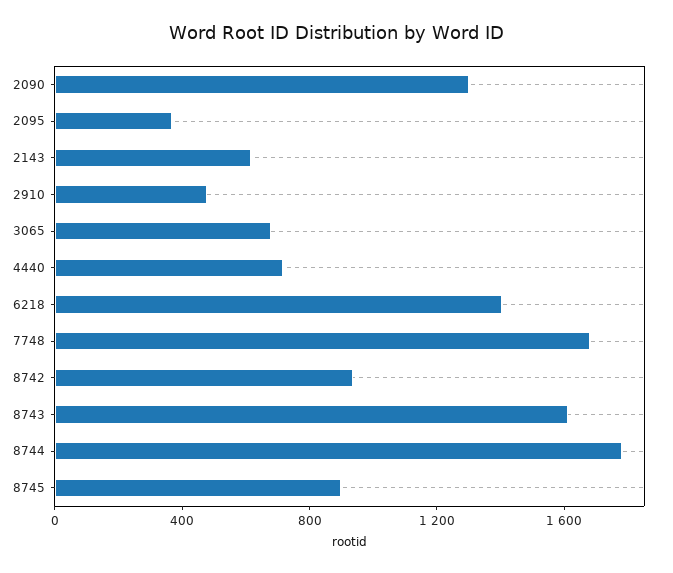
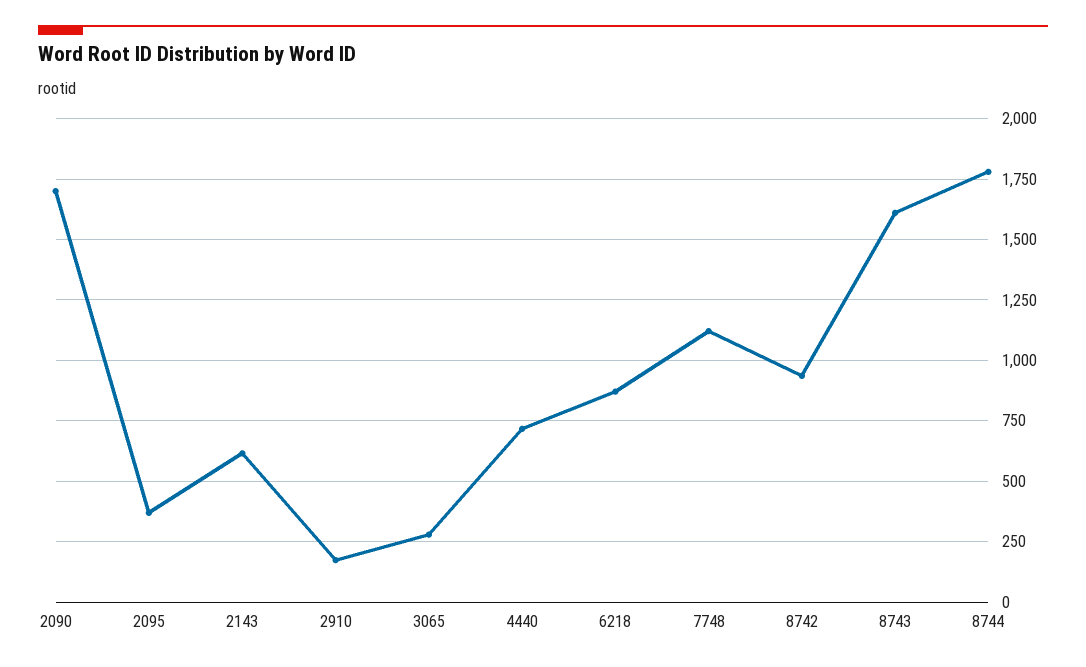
2090: 1300 -> 1700
2910: 500 -> 175
3065: 700 -> 275
6218: 1400 -> 875
7748: 1700 -> 1125
8745: 900 -> none

